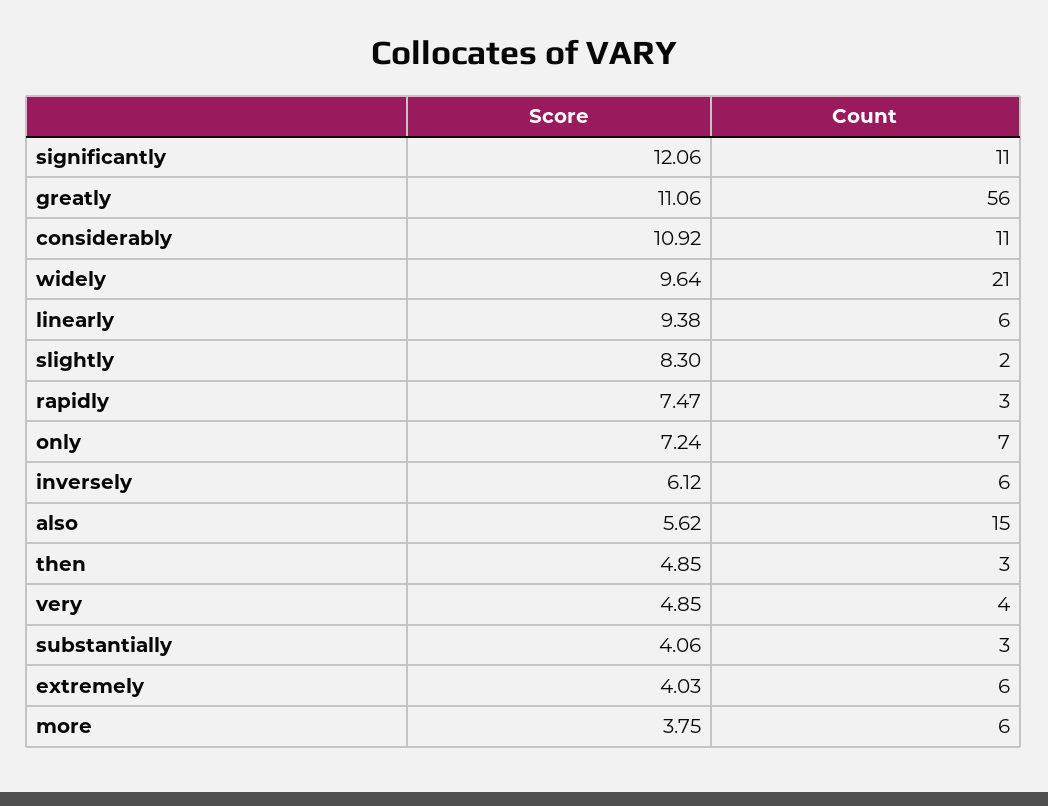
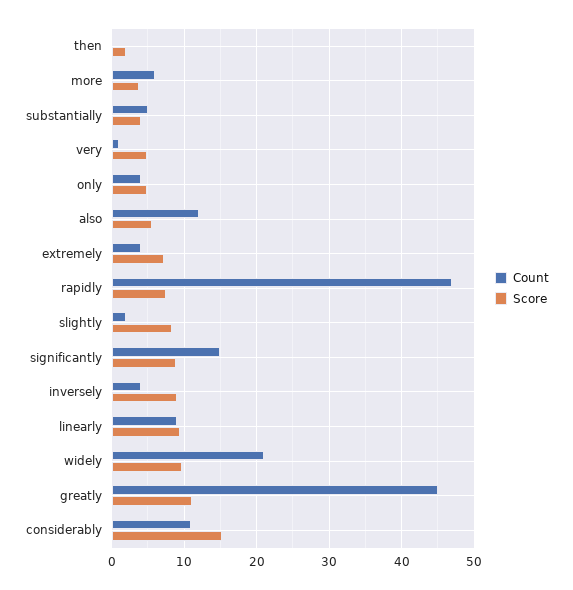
Score, significantly: 12.06 -> 9
Count, significantly: 11 -> 15
Count, greatly: 56 -> 45
Score, considerably: 10.92 -> 15
Count, linearly: 6 -> 9
Count, rapidly: 3 -> 47
Score, only: 7.24 -> 5
Count, only: 7 -> 4
Score, inversely: 6.12 -> 9
Count, inversely: 6 -> 4
Count, also: 15 -> 12
Score, then: 4.85 -> 2
Count, then: 3 -> 0
Count, very: 4 -> 1
Count, substantially: 3 -> 5
Score, extremely: 4.03 -> 7
Count, extremely: 6 -> 4

